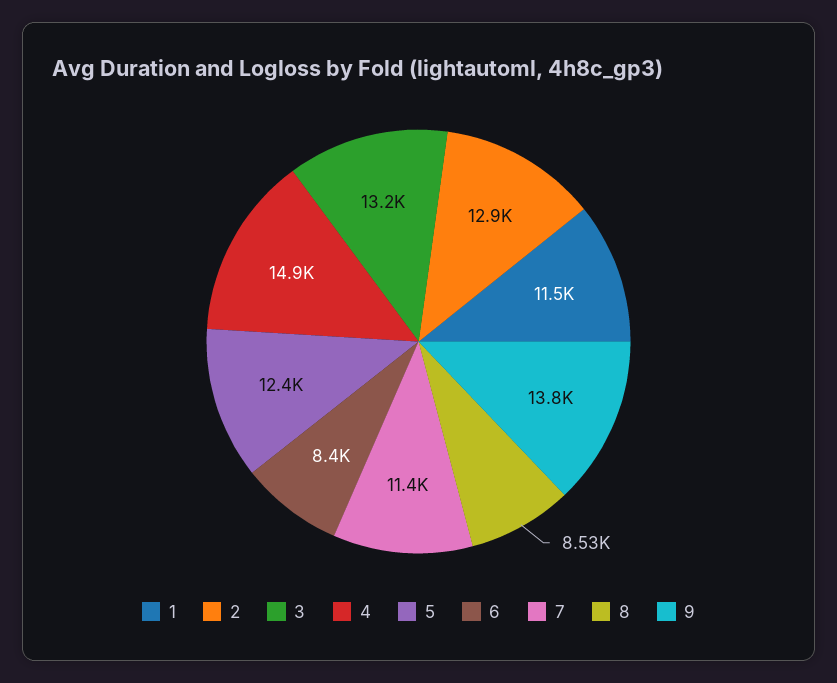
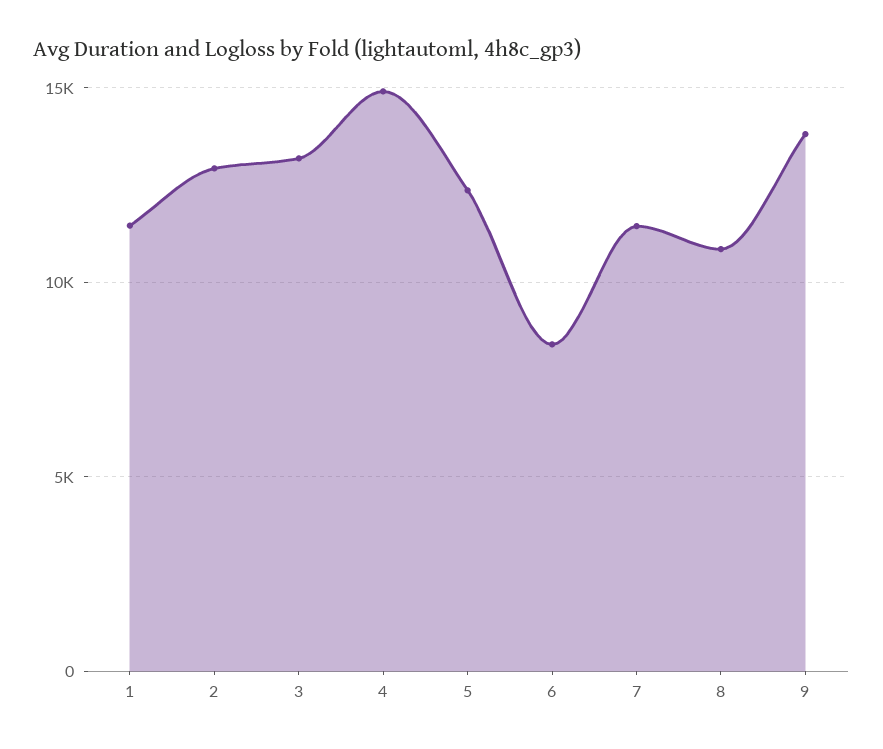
8: 8530 -> 11000

